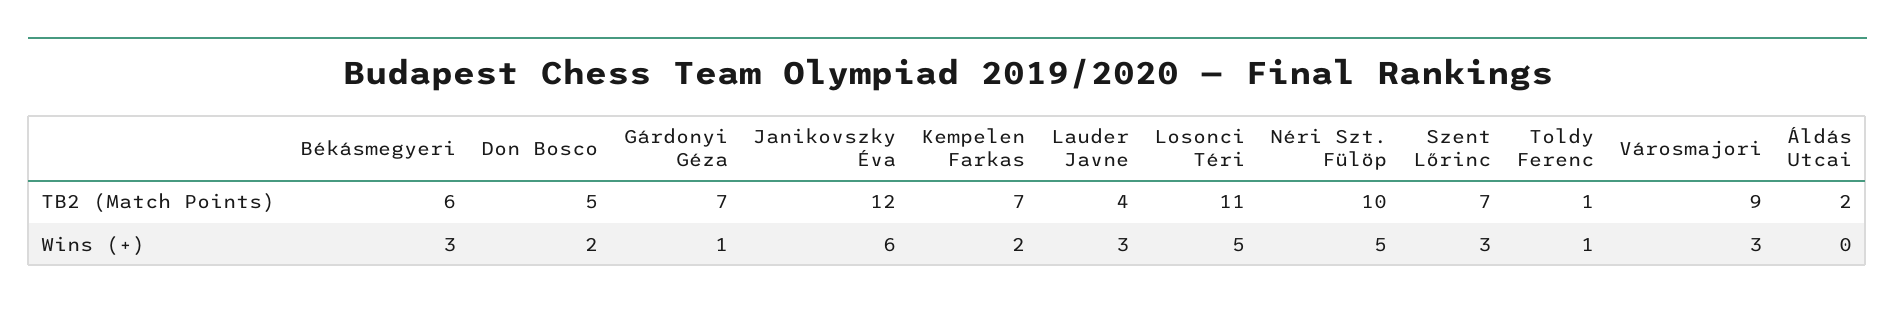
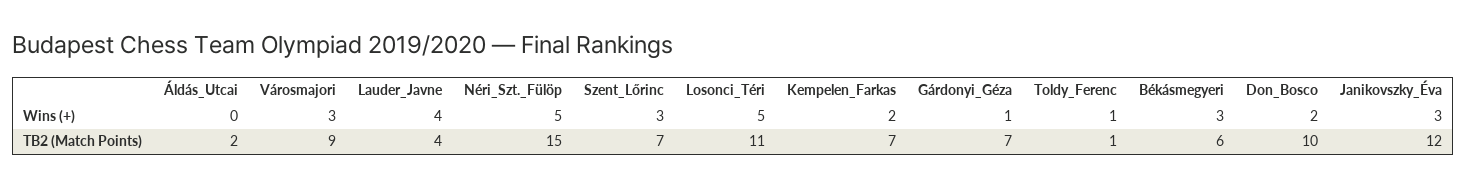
Don Bosco, TB2 (Match Points): 5 -> 10
Néri Szt. Fülöp, TB2 (Match Points): 10 -> 15
Janikovszky Éva, Wins (+): 6 -> 3
Lauder Javne, Wins (+): 3 -> 4

